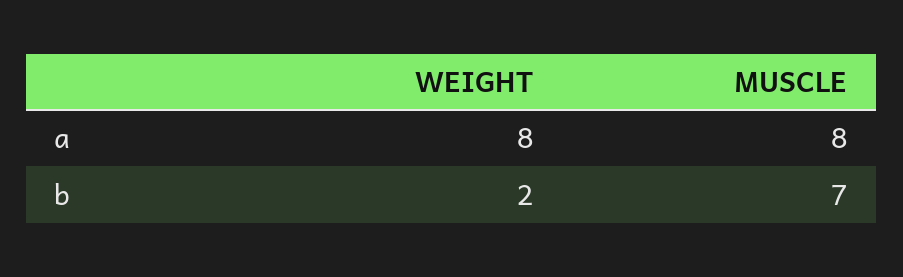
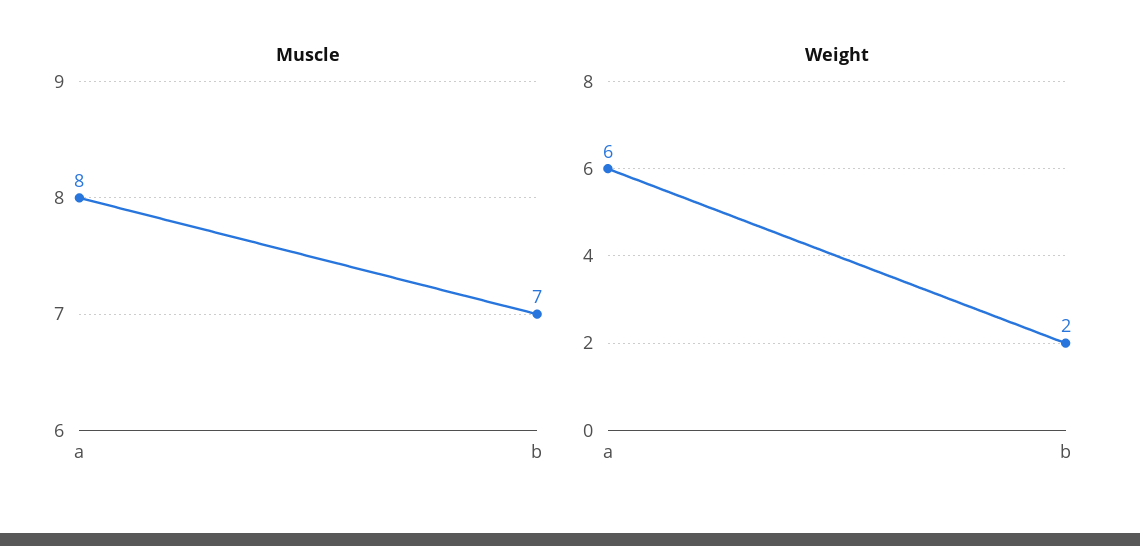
WEIGHT, a: 8 -> 6

